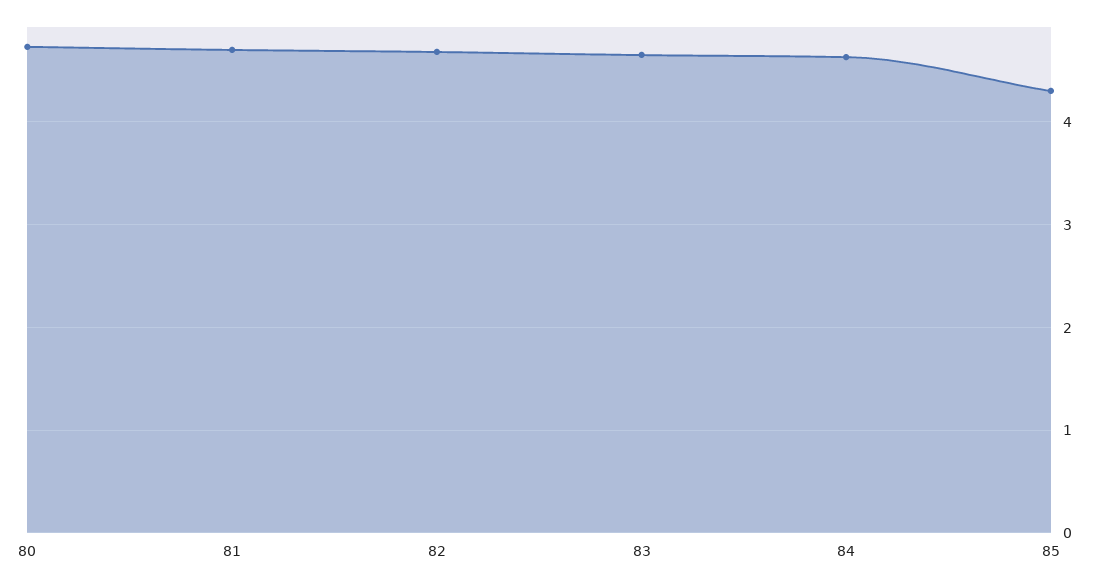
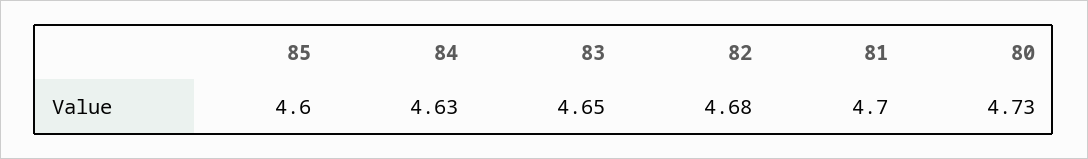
85: 4.3 -> 4.6

